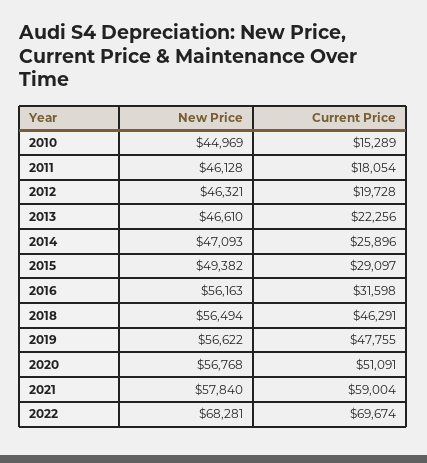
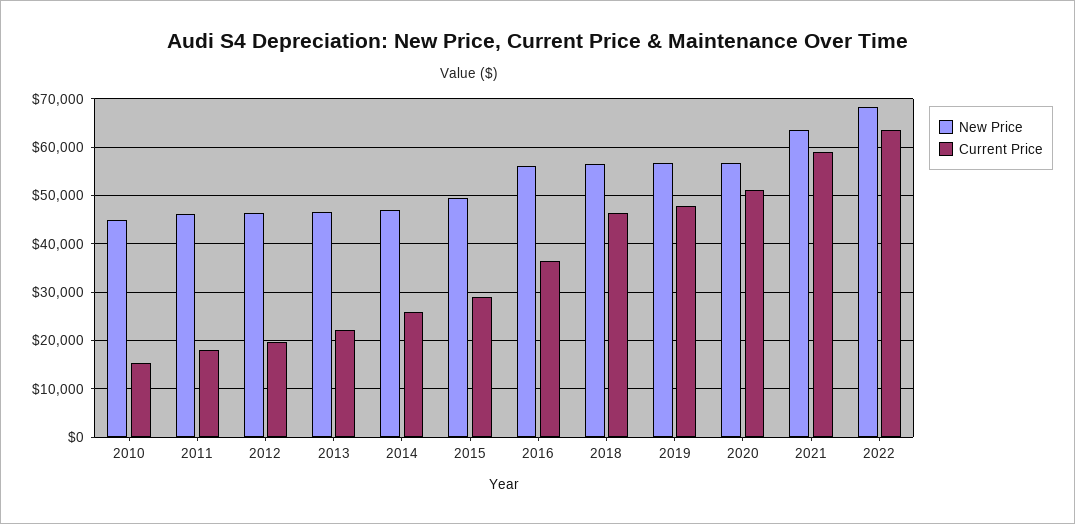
Current Price, 2016: 31598 -> 36000
New Price, 2021: 57840 -> 64000
Current Price, 2022: 69674 -> 64000

